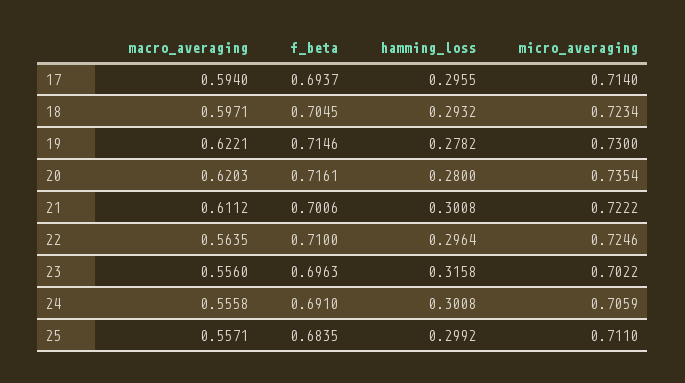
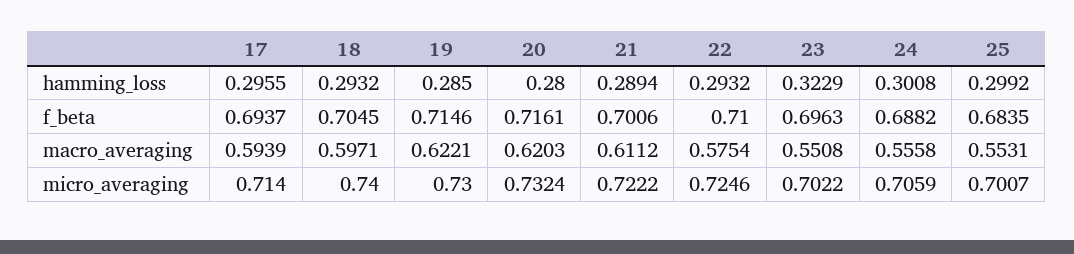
macro_averaging, 17: 0.594 -> 0.5939
micro_averaging, 18: 0.7234 -> 0.74
hamming_loss, 19: 0.2782 -> 0.285
micro_averaging, 20: 0.7354 -> 0.7324
hamming_loss, 21: 0.3008 -> 0.2894
macro_averaging, 22: 0.5635 -> 0.5754
hamming_loss, 22: 0.2964 -> 0.2932
macro_averaging, 23: 0.556 -> 0.5508
hamming_loss, 23: 0.3158 -> 0.3229
f_beta, 24: 0.691 -> 0.6882
macro_averaging, 25: 0.5571 -> 0.5531
micro_averaging, 25: 0.711 -> 0.7007

